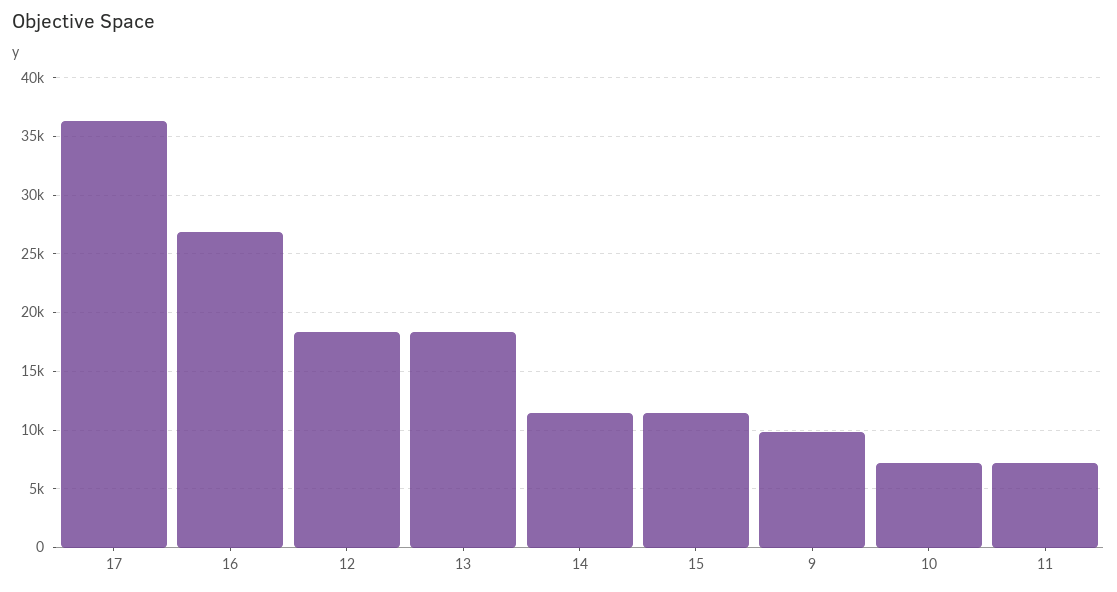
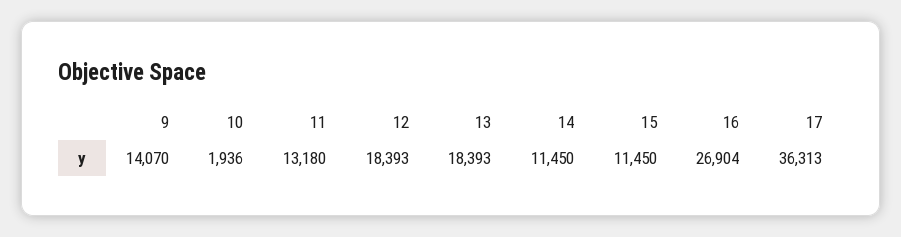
9: 10000 -> 14070
10: 7000 -> 1936
11: 7000 -> 13180

